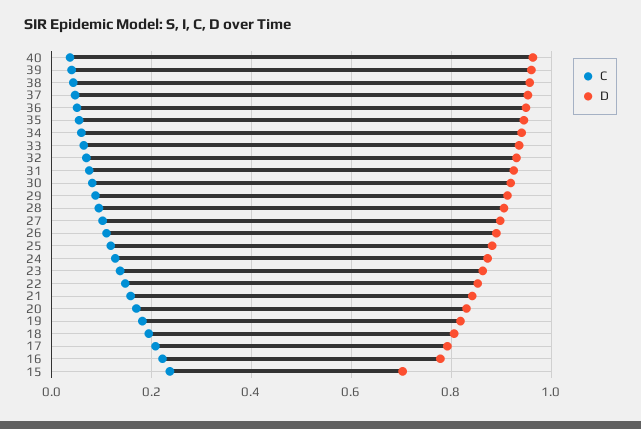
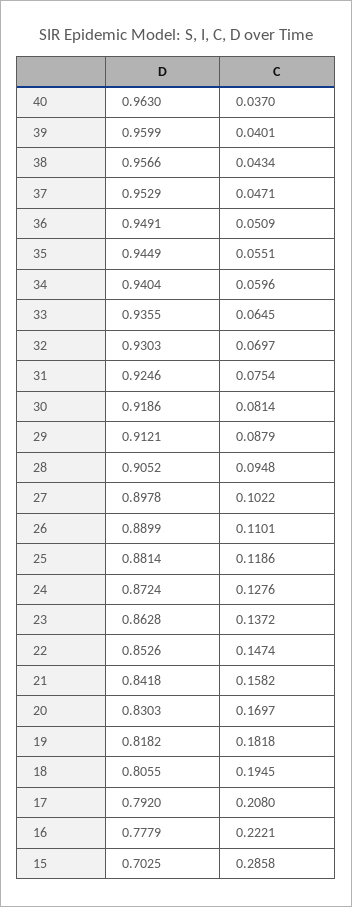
C, 15: 0.24 -> 0.2858

